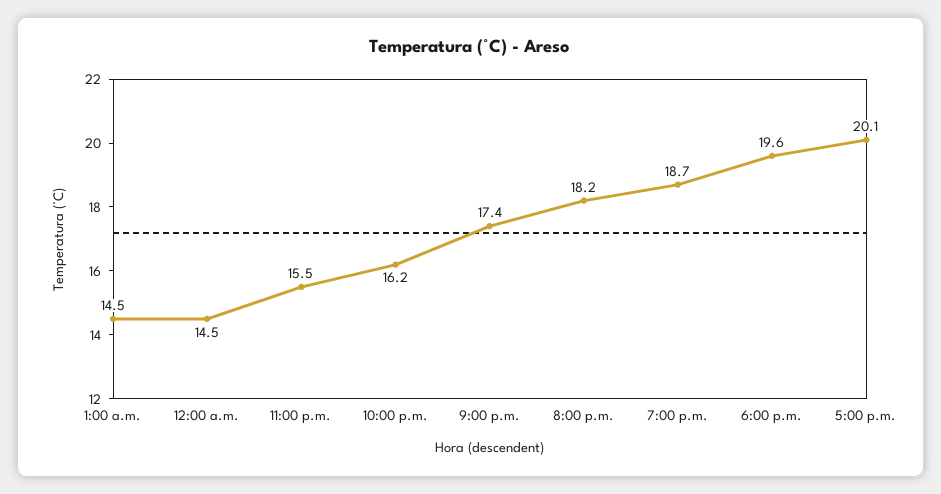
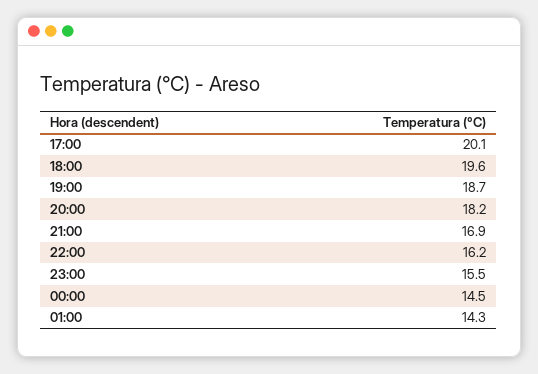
1:00 a.m.: 14.5 -> 14.3
9:00 p.m.: 17.4 -> 16.9

